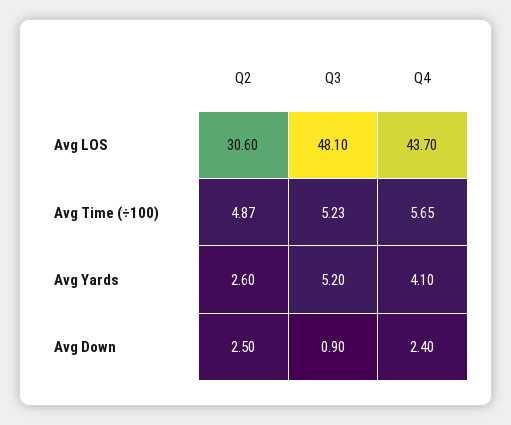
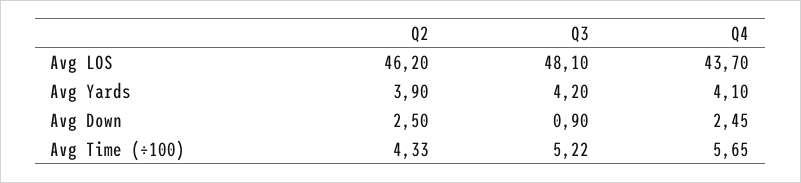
Q2, Avg LOS: 30.6 -> 46.2
Q2, Avg Time (÷100): 4.87 -> 4.33
Q3, Avg Time (÷100): 5.23 -> 5.22
Q2, Avg Yards: 2.6 -> 3.9
Q3, Avg Yards: 5.2 -> 4.2
Q4, Avg Down: 2.4 -> 2.45

